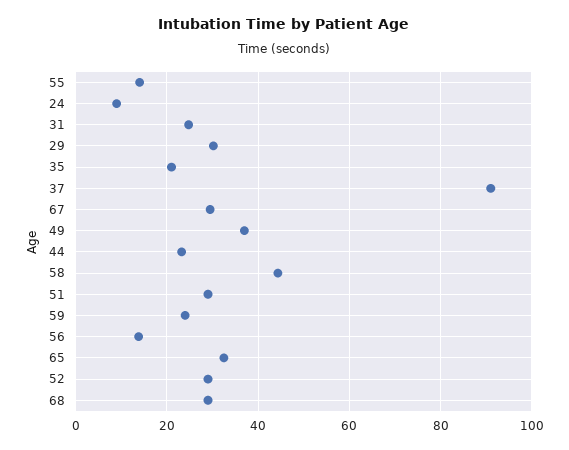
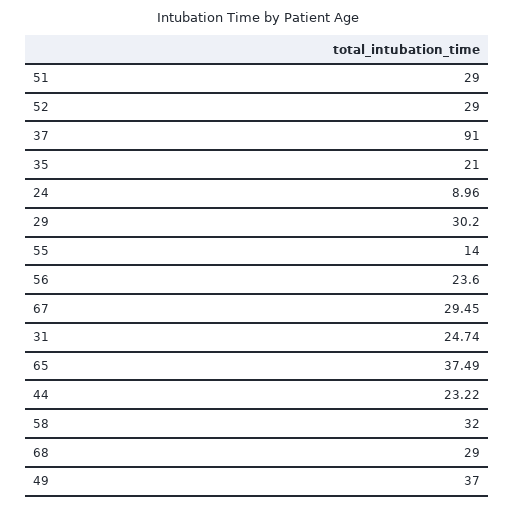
58: 44 -> 32
59: 24 -> none
56: 14 -> 23.6
65: 32 -> 37.49

